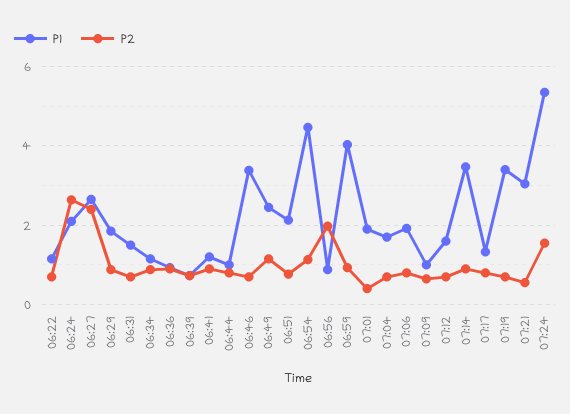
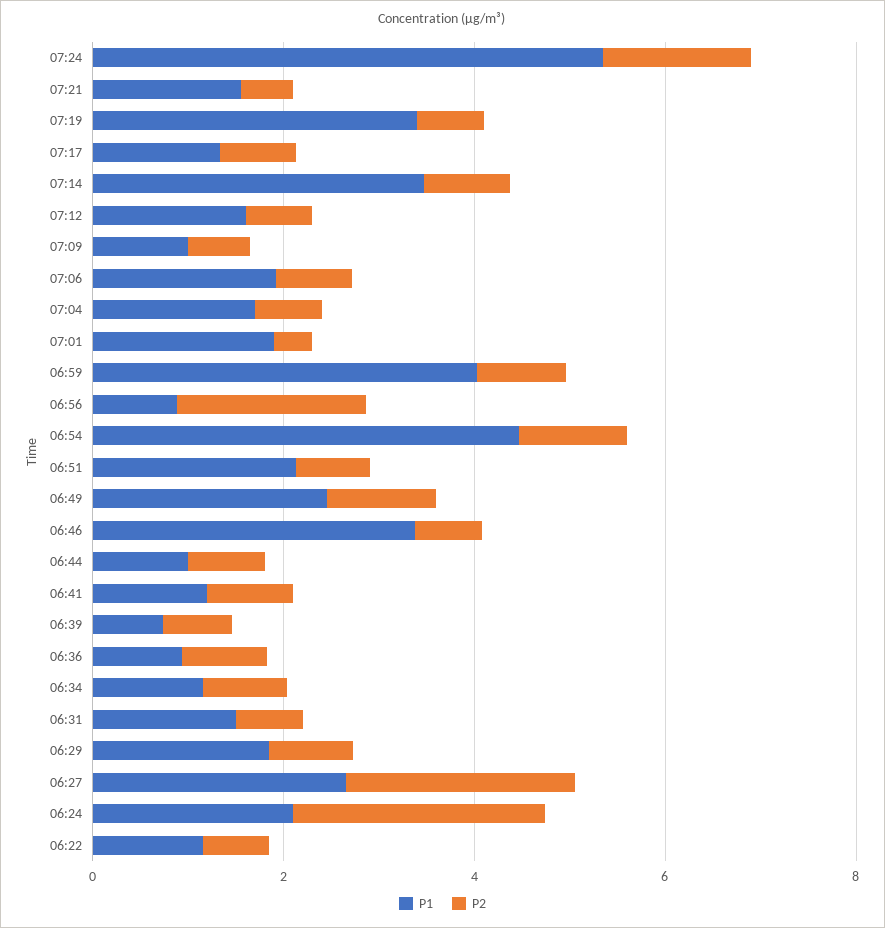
P1, 07:21: 3 -> 1.5

